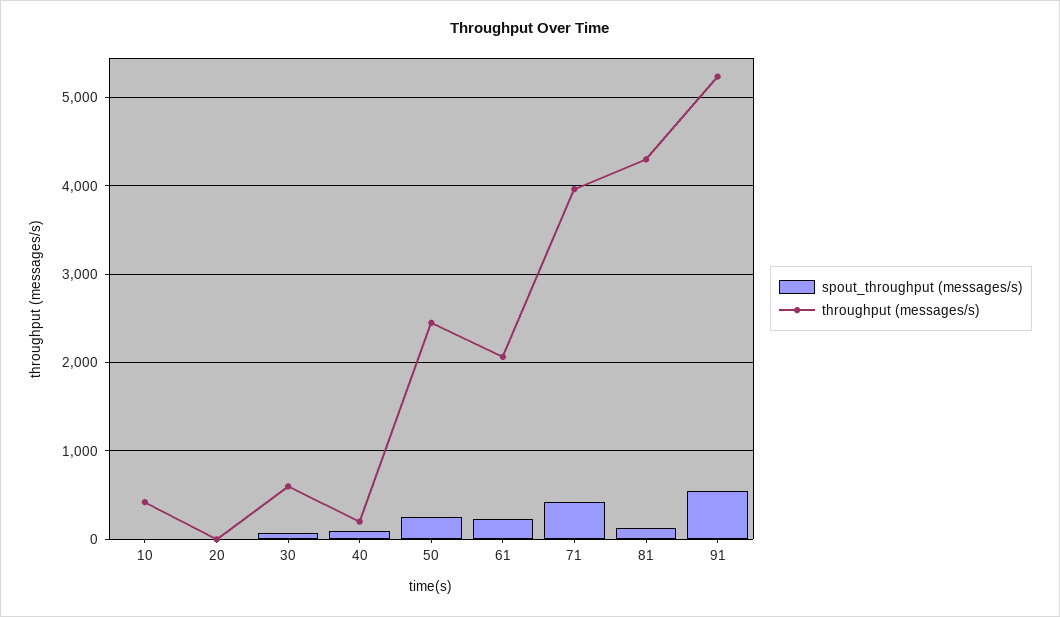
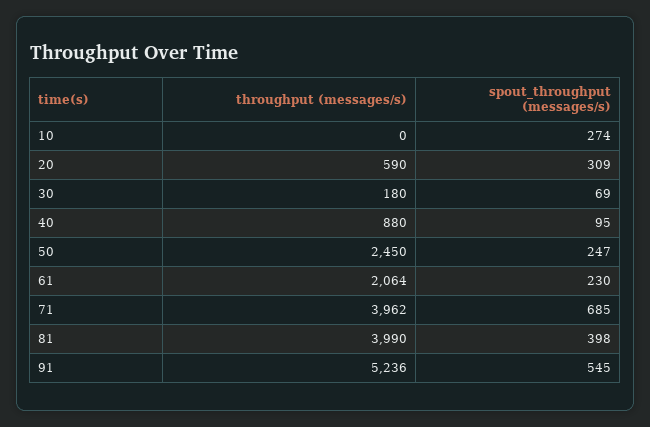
spout_throughput (messages/s), 10: 0 -> 274
throughput (messages/s), 10: 400 -> 0
spout_throughput (messages/s), 20: 0 -> 309
throughput (messages/s), 20: 0 -> 590
throughput (messages/s), 30: 600 -> 180
throughput (messages/s), 40: 200 -> 880
spout_throughput (messages/s), 71: 400 -> 685
spout_throughput (messages/s), 81: 100 -> 398
throughput (messages/s), 81: 4300 -> 3990

